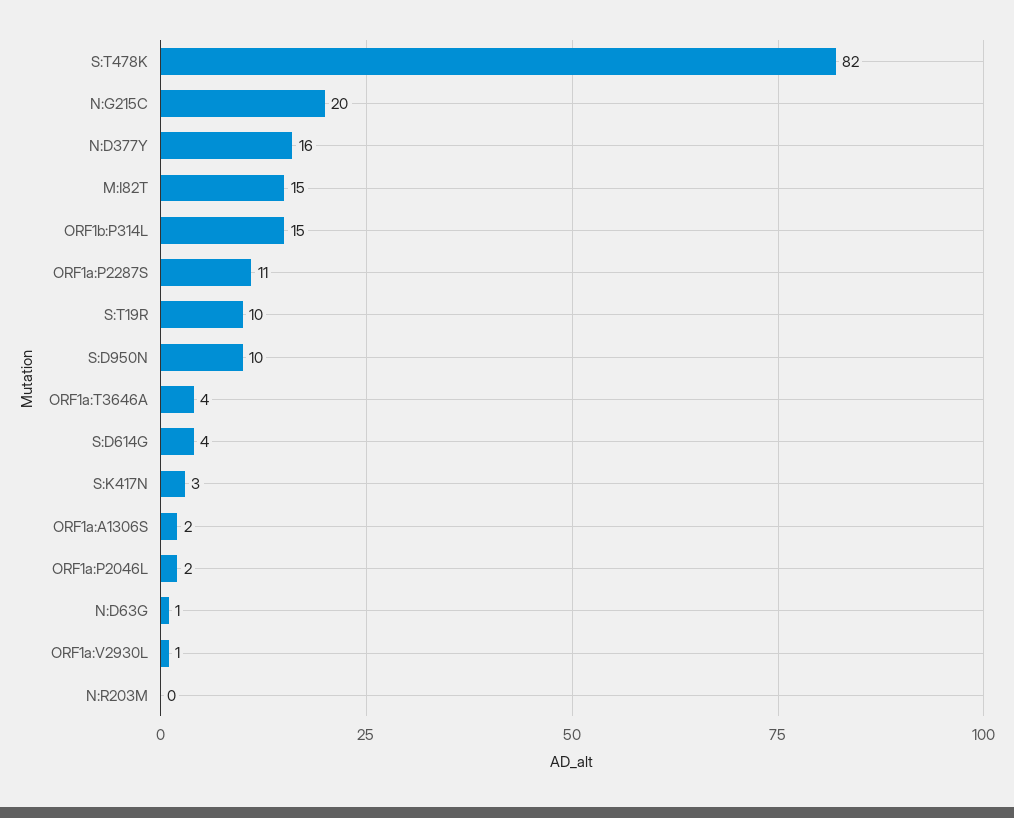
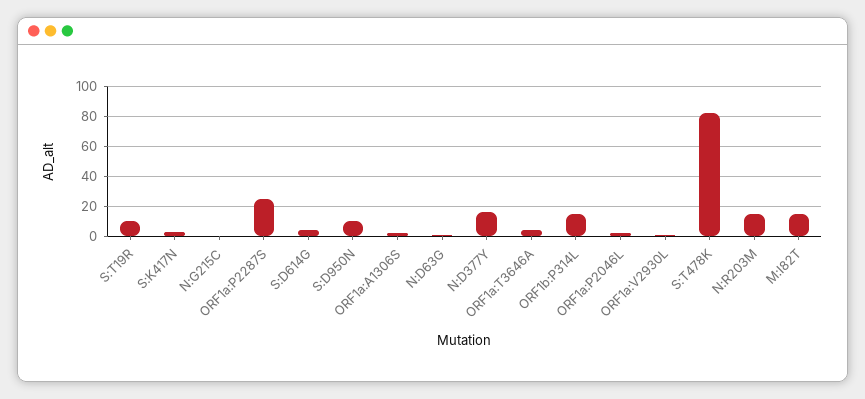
N:G215C: 20 -> 0
ORF1a:P2287S: 11 -> 25
N:R203M: 0 -> 15

